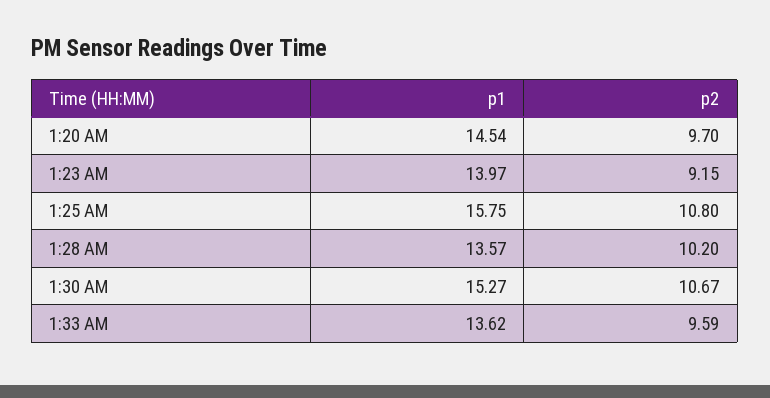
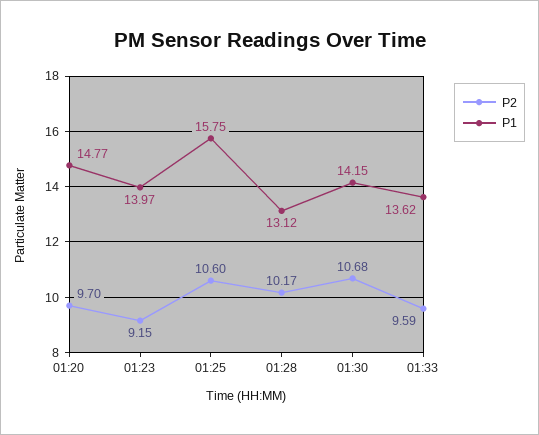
p1, 1:20 AM: 14.54 -> 14.77
p2, 1:25 AM: 10.8 -> 10.6
p1, 1:28 AM: 13.57 -> 13.12
p2, 1:28 AM: 10.2 -> 10.17
p1, 1:30 AM: 15.27 -> 14.15
p2, 1:30 AM: 10.67 -> 10.68

